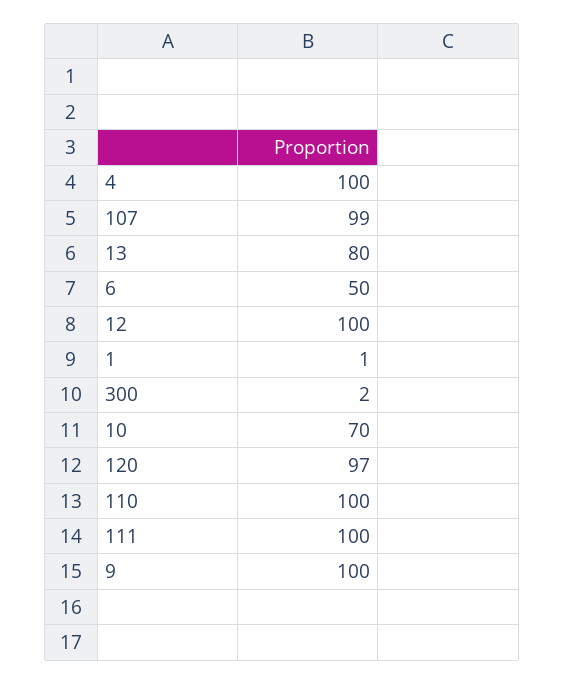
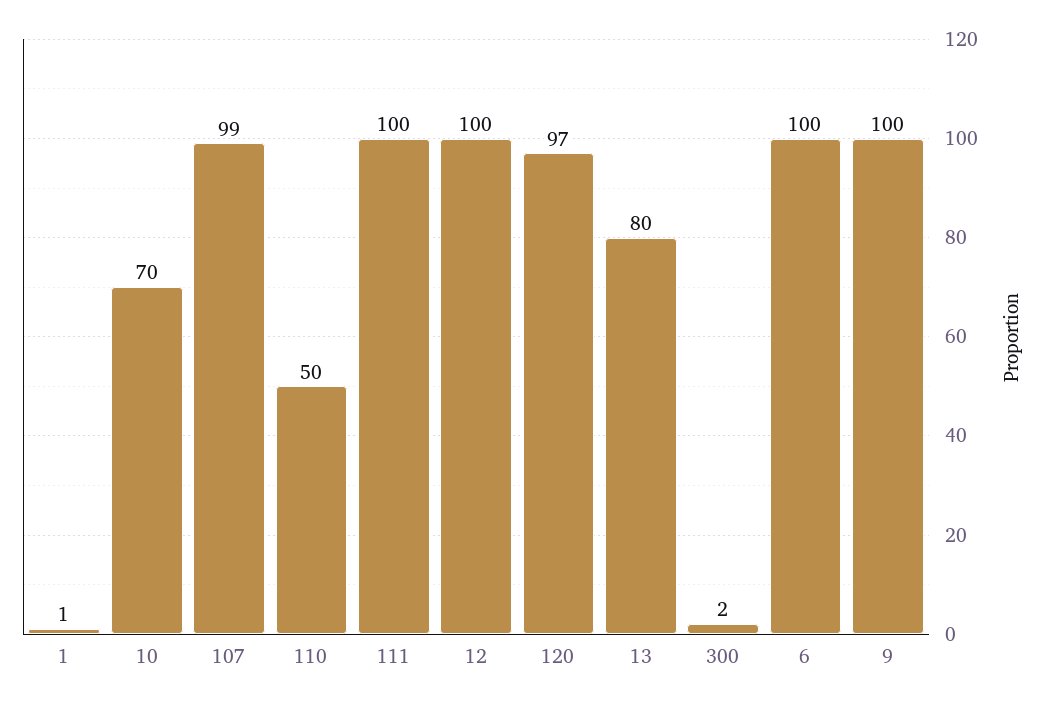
4: 100 -> none
6: 50 -> 100
110: 100 -> 50

